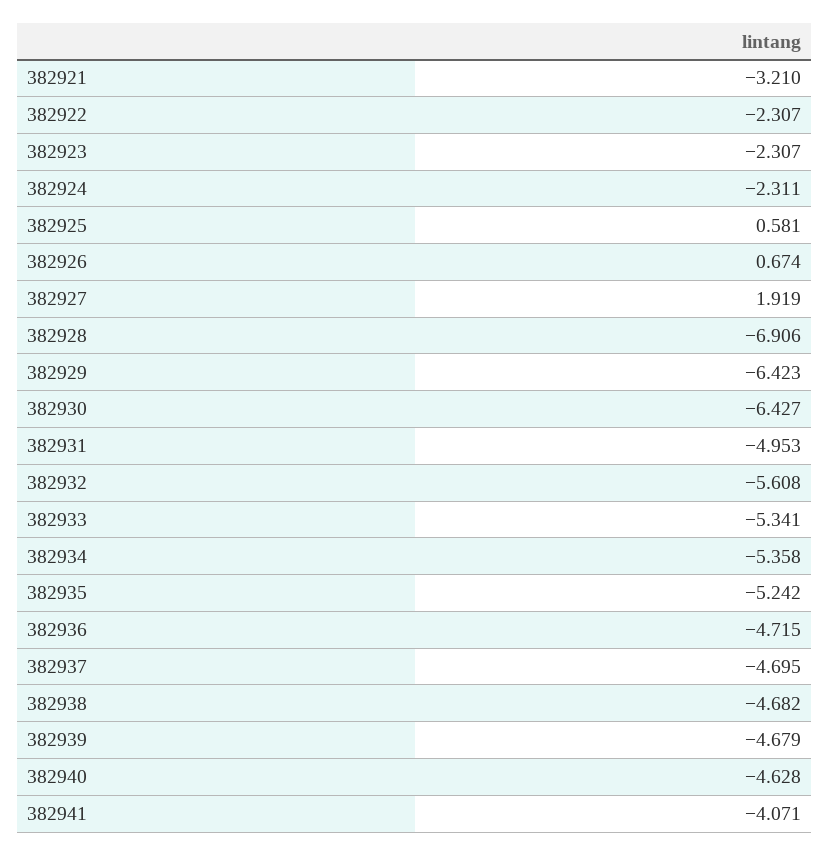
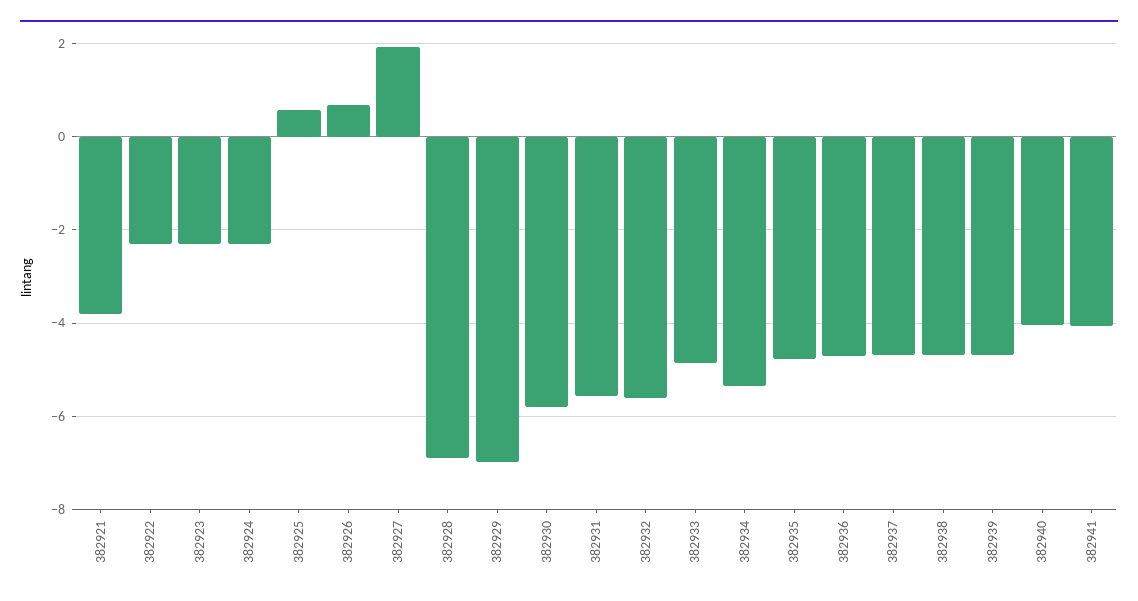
382921: -3.21 -> -3.8
382929: -6.423 -> -7
382930: -6.427 -> -5.8
382931: -4.953 -> -5.6
382933: -5.341 -> -4.8
382935: -5.242 -> -4.8
382940: -4.628 -> -4

